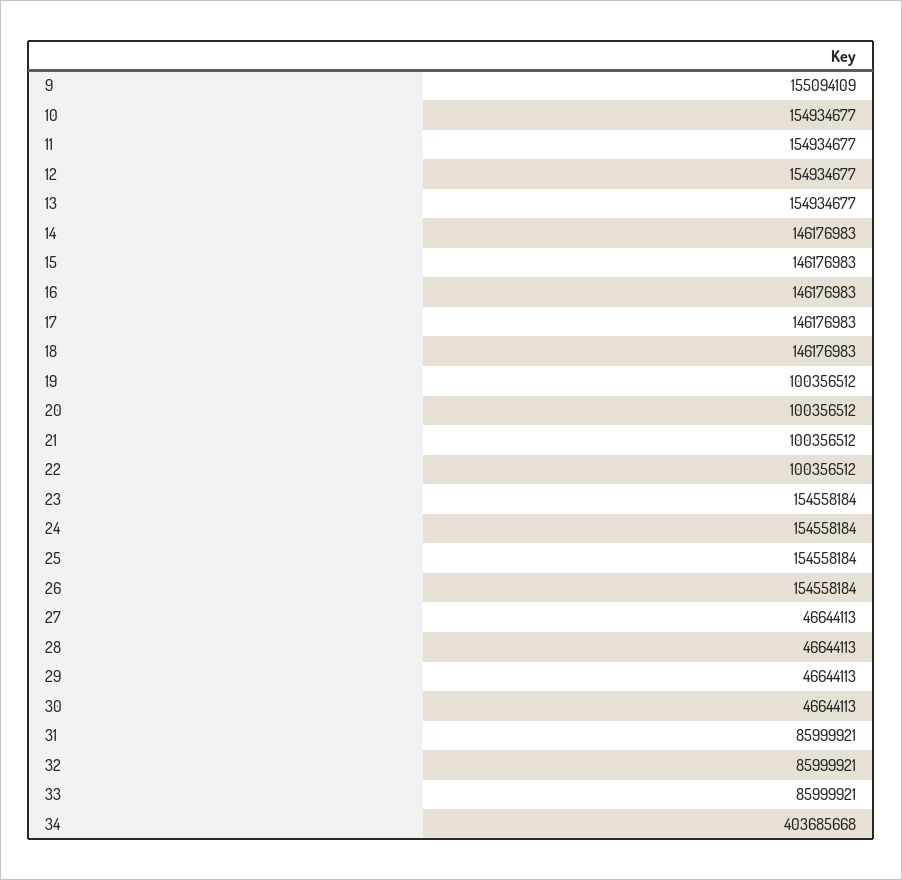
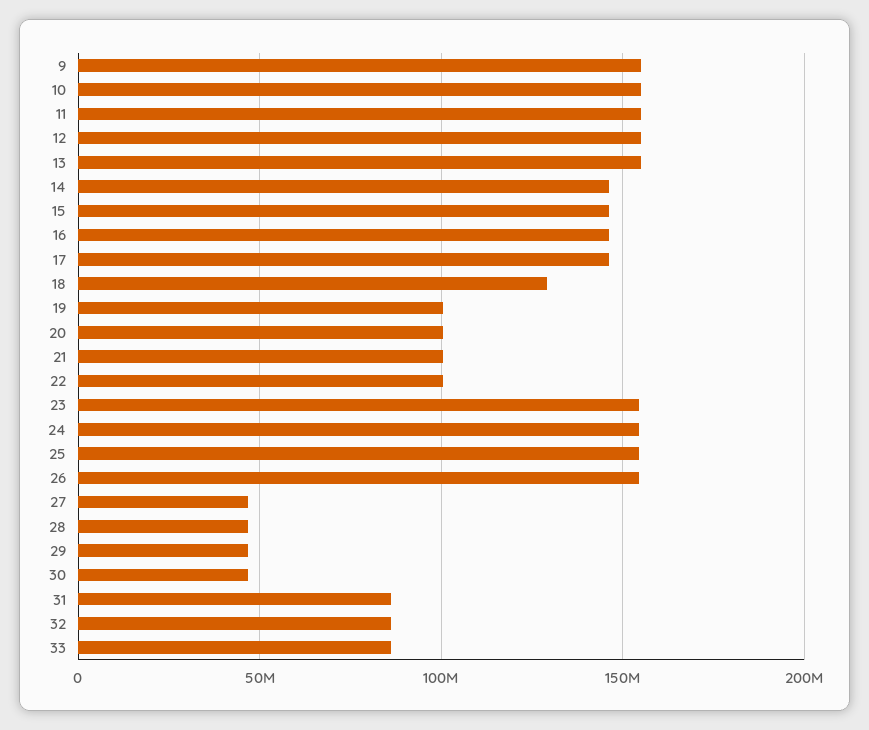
18: 146176983 -> 130000000
34: 403685668 -> none

